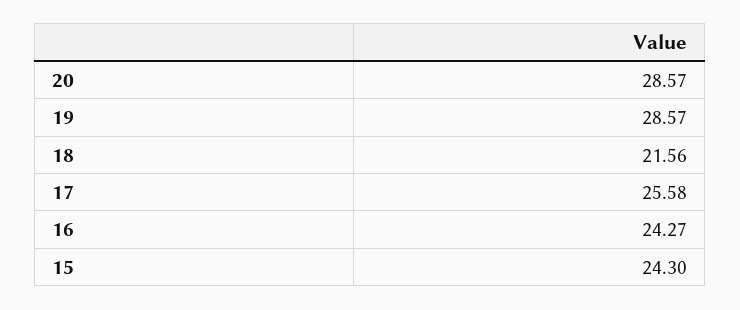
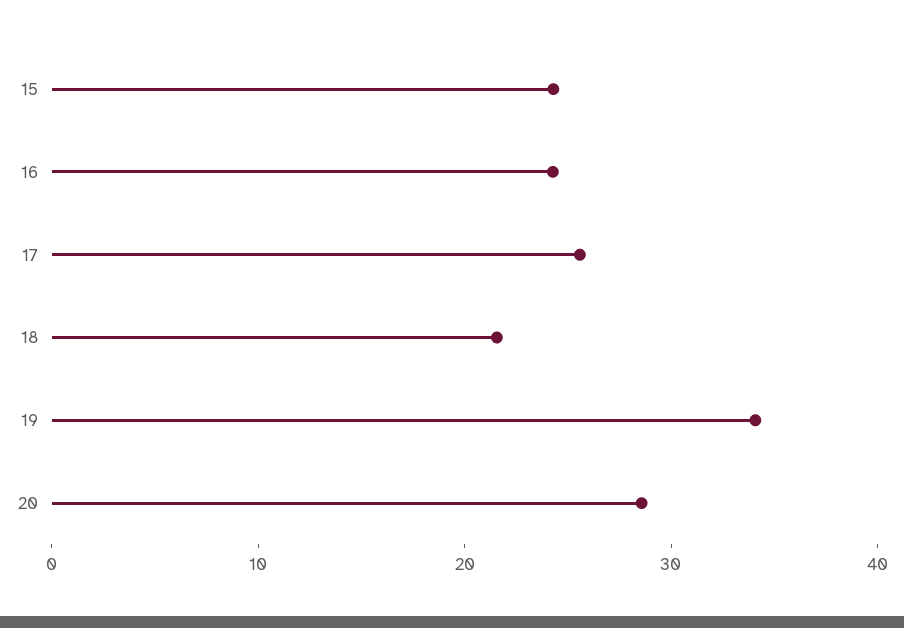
19: 28.57 -> 34

